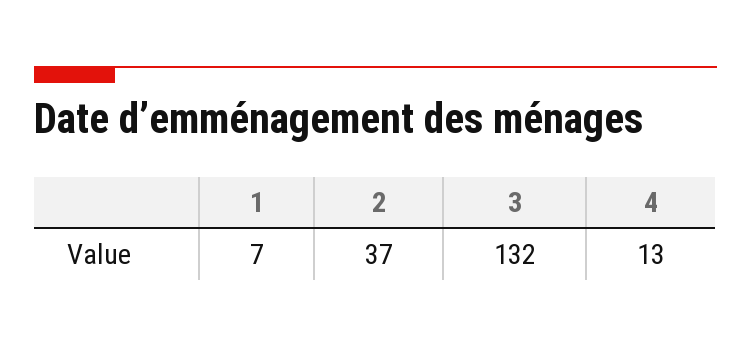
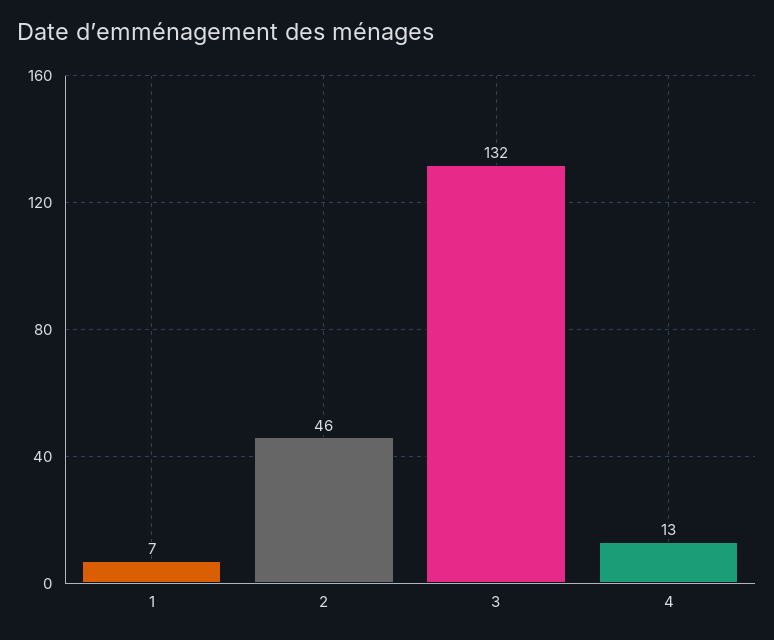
2: 37 -> 46

